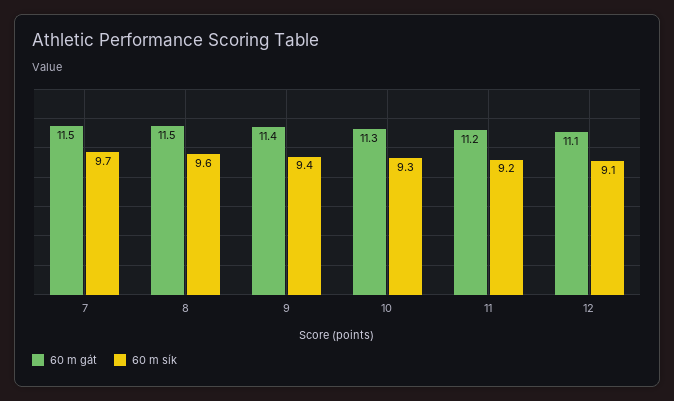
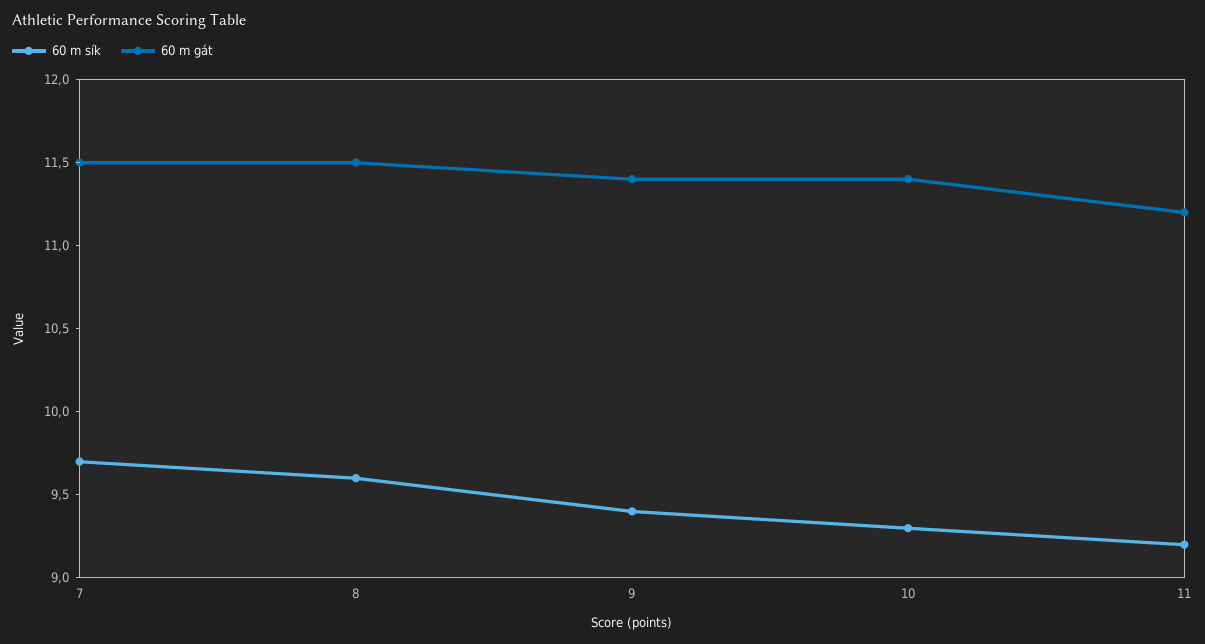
60 m gát, 10: 11.3 -> 11.4
60 m gát, 12: 11.1 -> none
60 m sík, 12: 9.1 -> none

